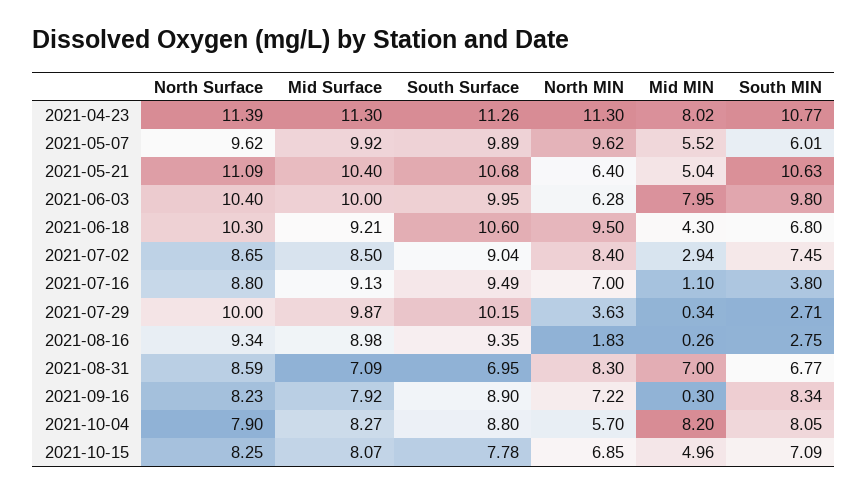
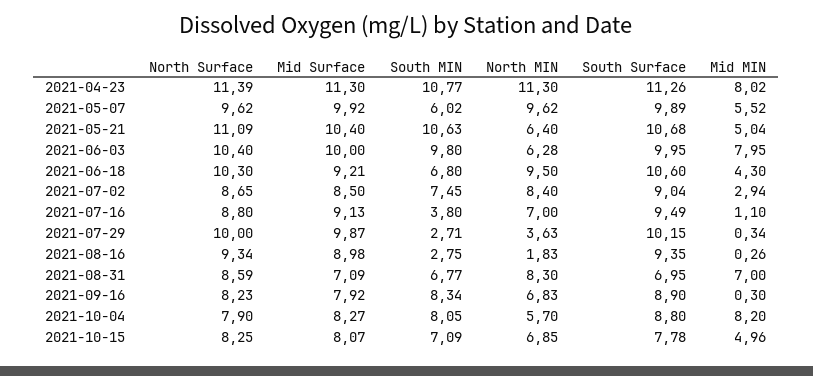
South MIN, 2021-05-07: 6.01 -> 6.02
North MIN, 2021-09-16: 7.22 -> 6.83

